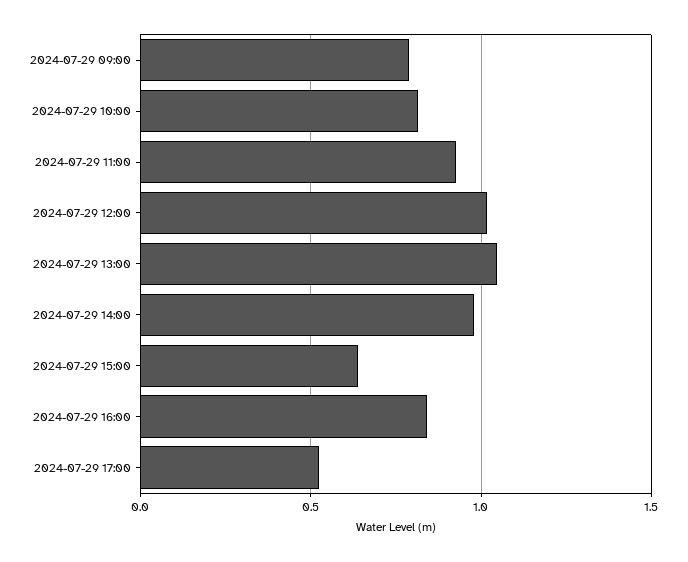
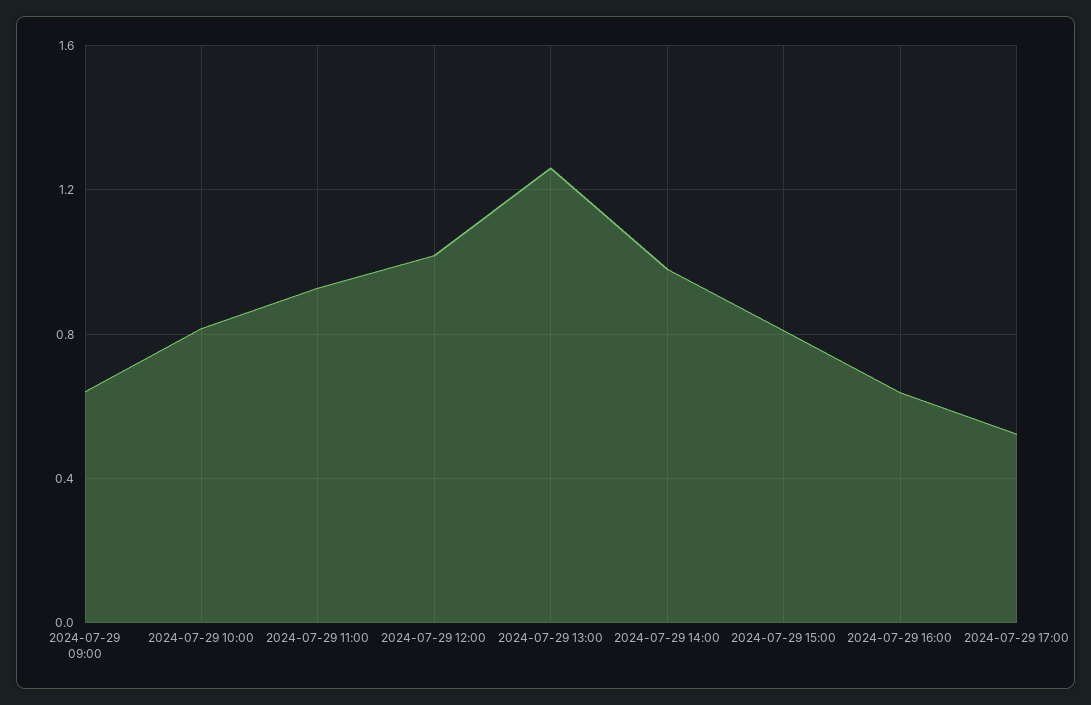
2024-07-29 09:00: 0.8 -> 0.65
2024-07-29 13:00: 1.05 -> 1.25
2024-07-29 15:00: 0.65 -> 0.8
2024-07-29 16:00: 0.85 -> 0.65

